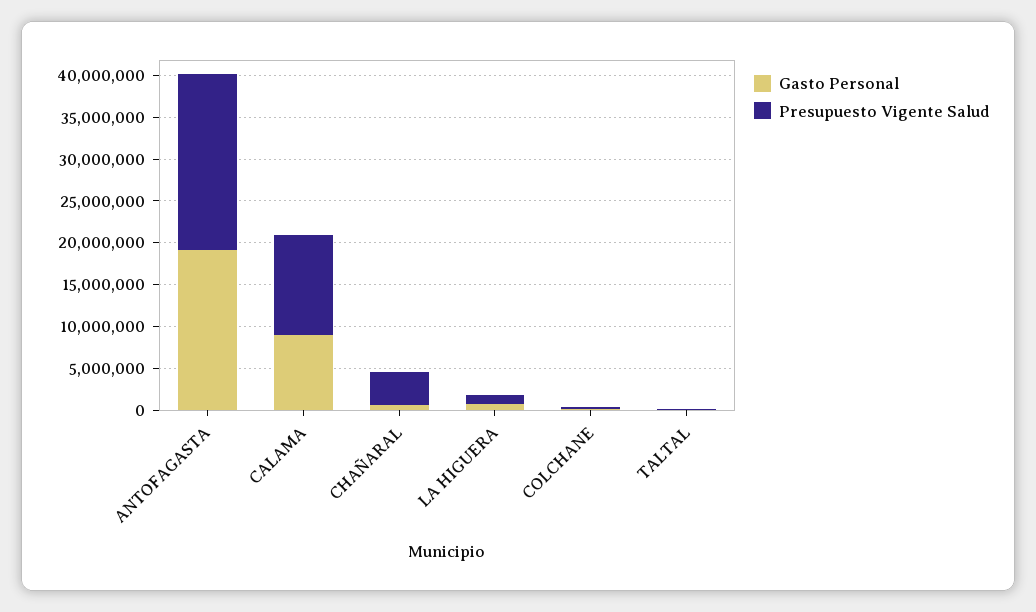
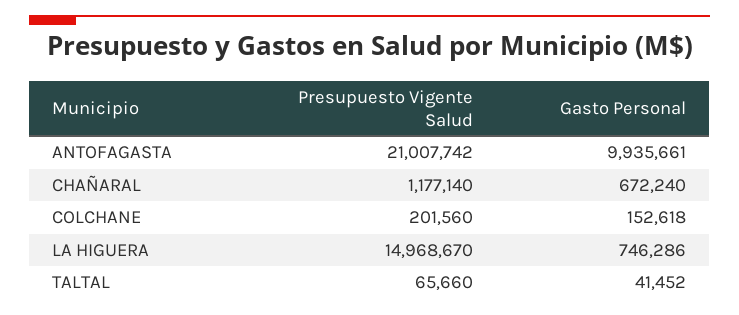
Gasto Personal, ANTOFAGASTA: 19000000 -> 9935661
Gasto Personal, CALAMA: 9000000 -> none
Presupuesto Vigente Salud, CALAMA: 12000000 -> none
Presupuesto Vigente Salud, CHAÑARAL: 4000000 -> 1177140
Presupuesto Vigente Salud, LA HIGUERA: 1000000 -> 14968670

